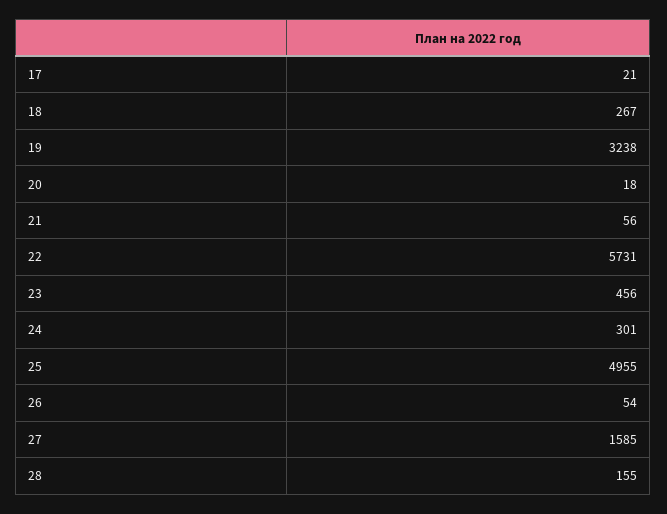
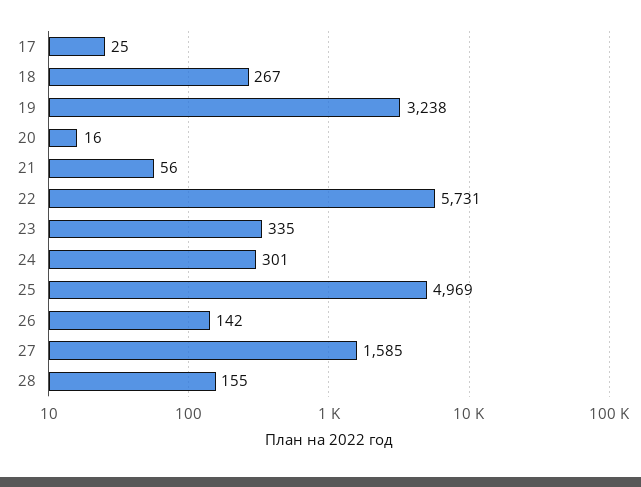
17: 21 -> 25
20: 18 -> 16
23: 456 -> 335
25: 4955 -> 4969
26: 54 -> 142

